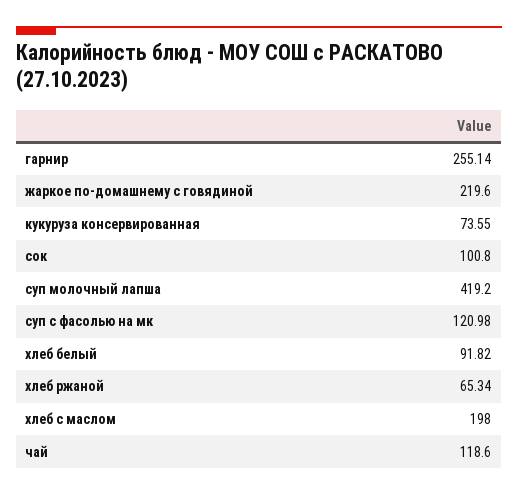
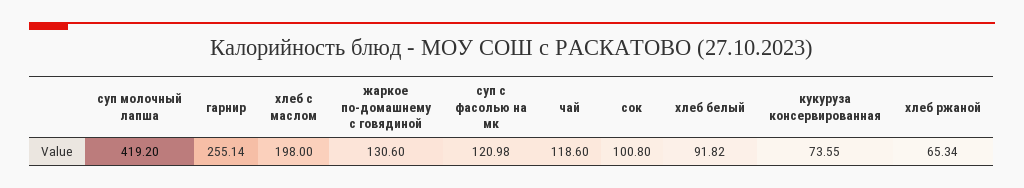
жаркое по-домашнему с говядиной: 219.6 -> 130.6

